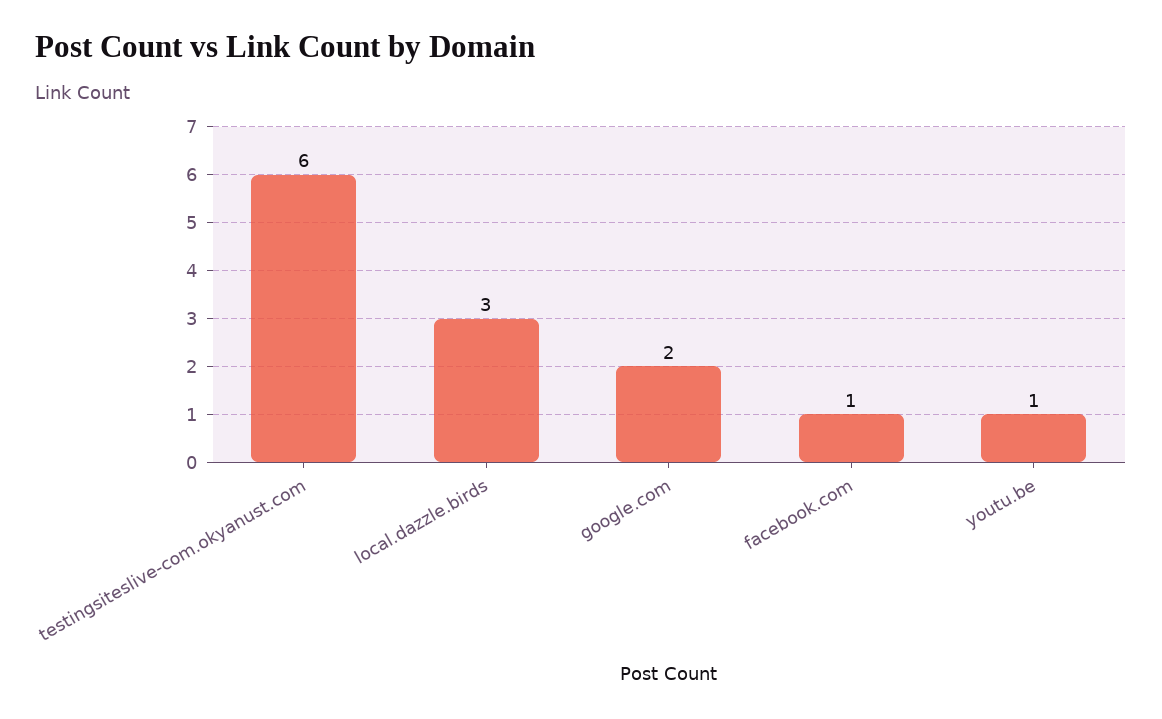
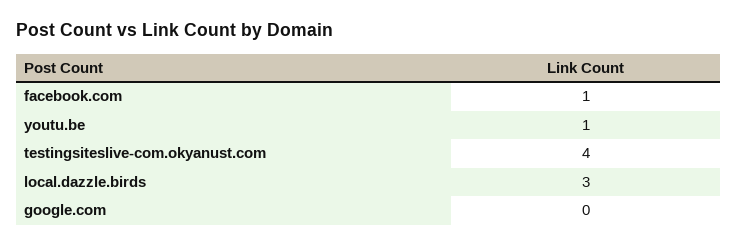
testingsiteslive-com.okyanust.com: 6 -> 4
google.com: 2 -> 0

